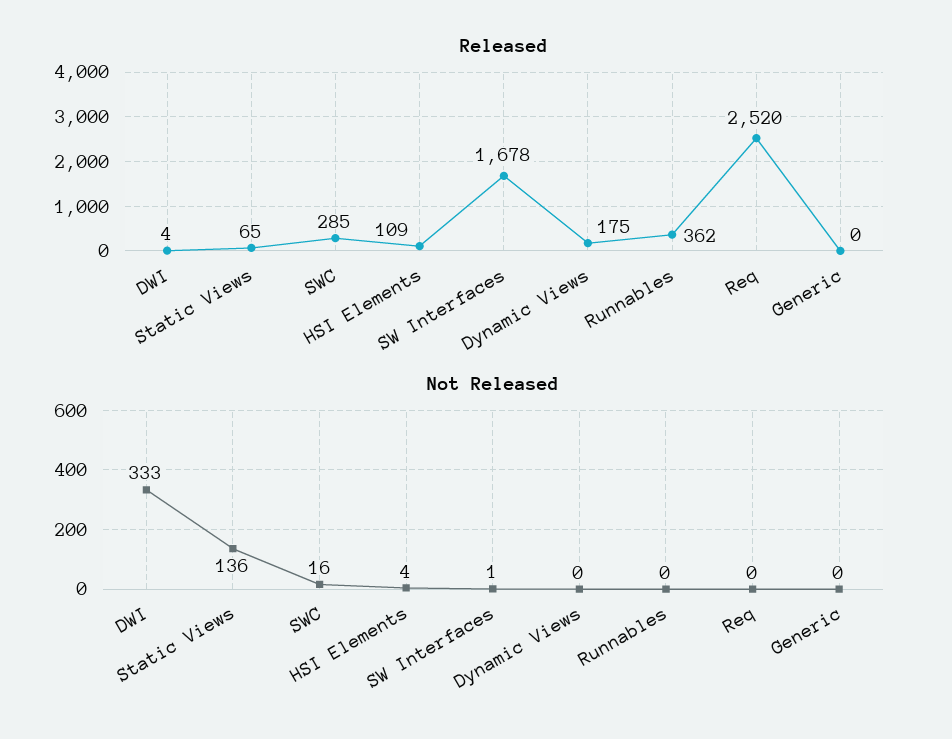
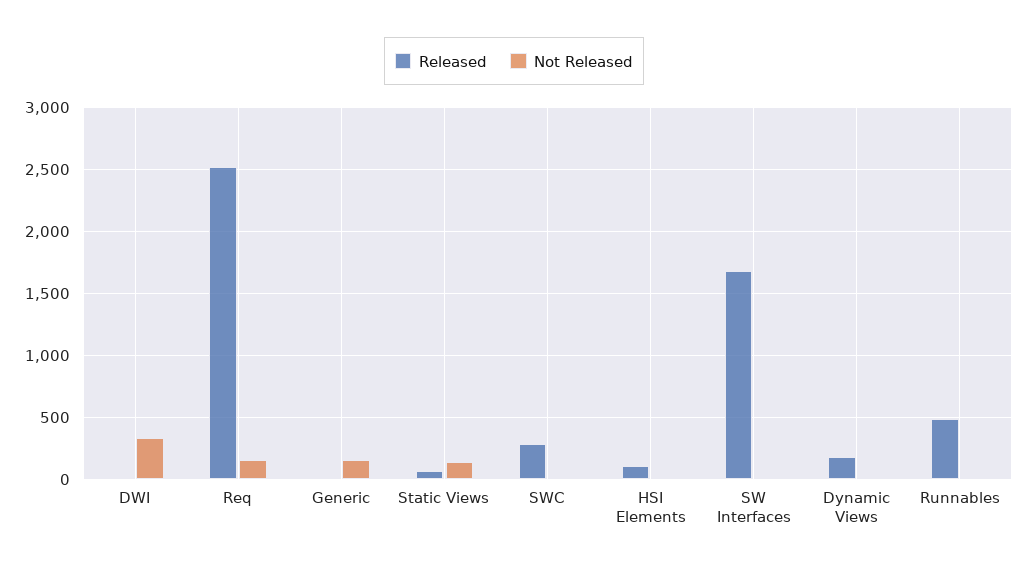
Released, Runnables: 362 -> 500
Not Released, Req: 0 -> 150
Not Released, Generic: 0 -> 150

